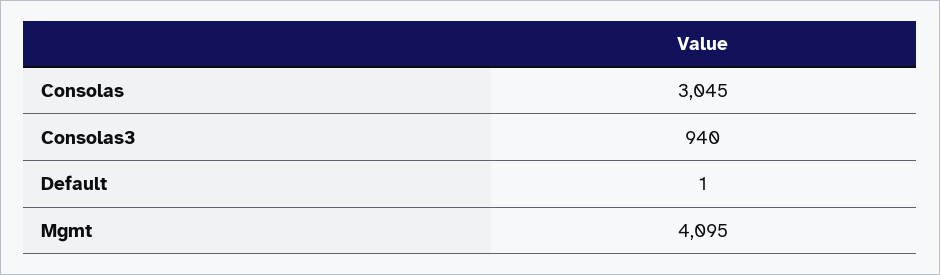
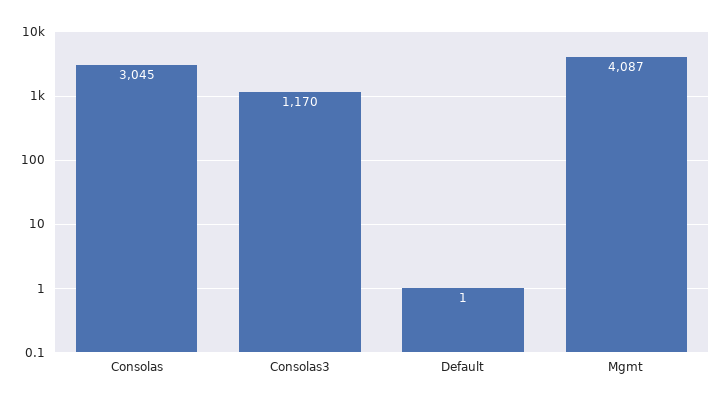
Consolas3: 940 -> 1170
Mgmt: 4095 -> 4087

